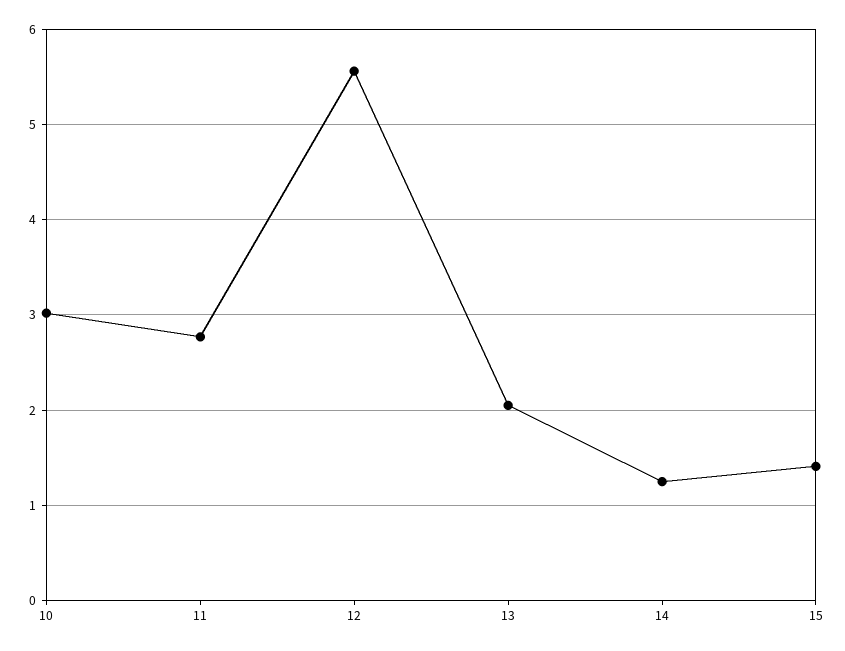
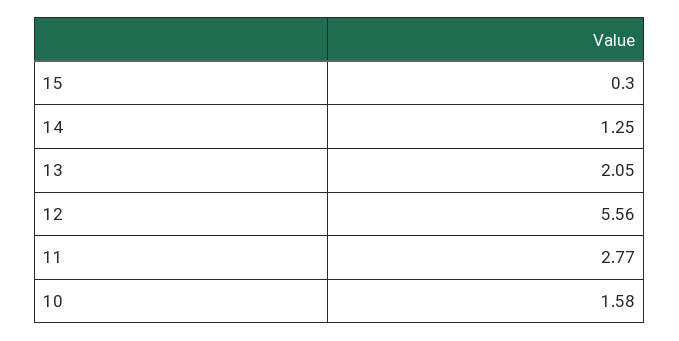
10: 3 -> 1.58
15: 1.4 -> 0.3

